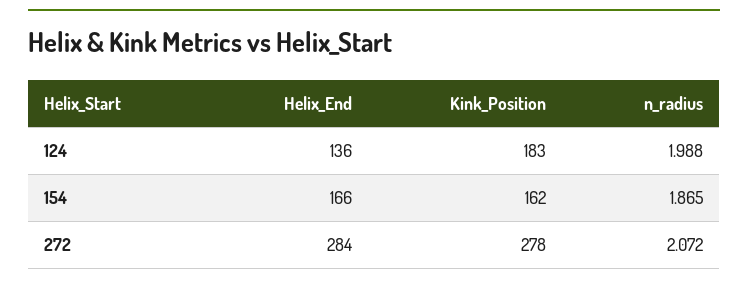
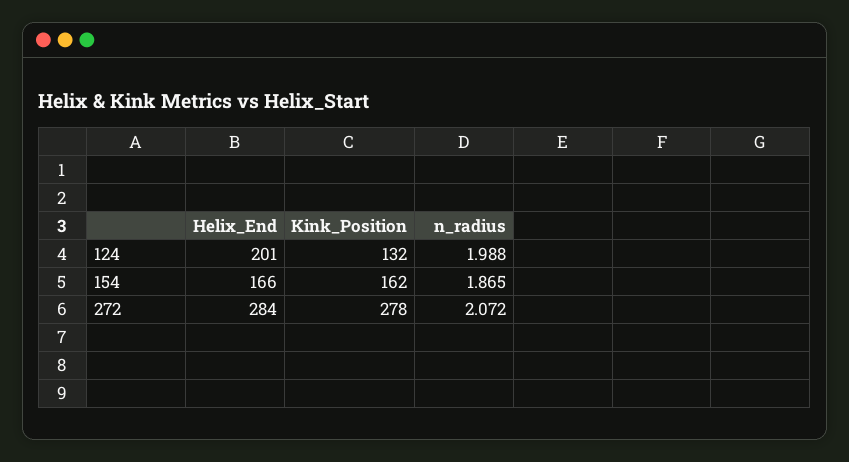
Helix_End, 124: 136 -> 201
Kink_Position, 124: 183 -> 132

